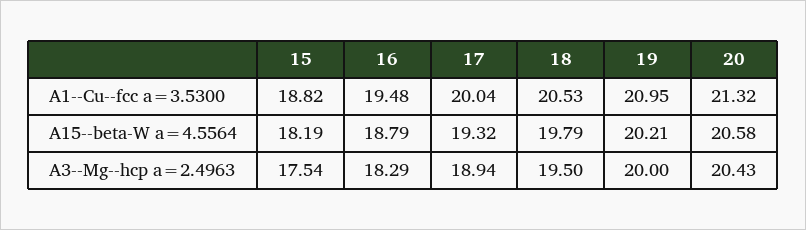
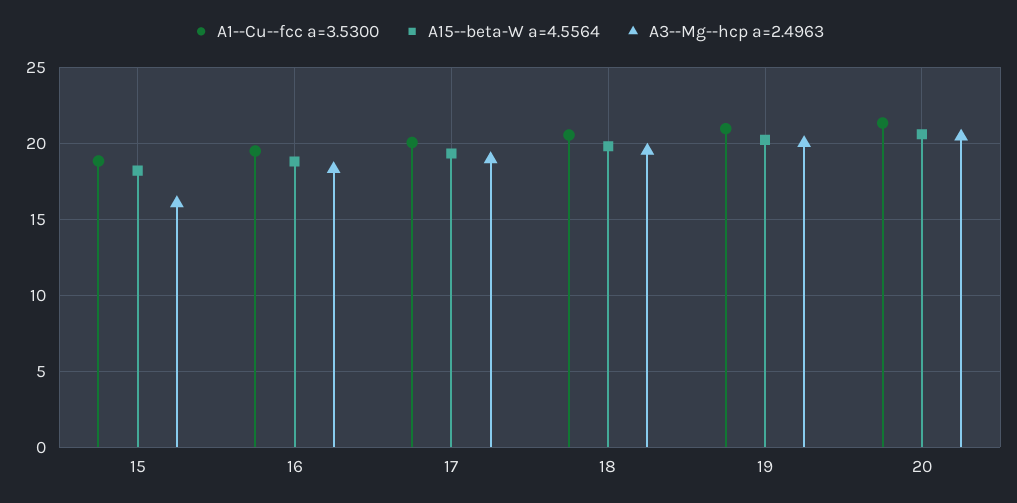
A3--Mg--hcp a=2.4963, 15: 17.54 -> 16

